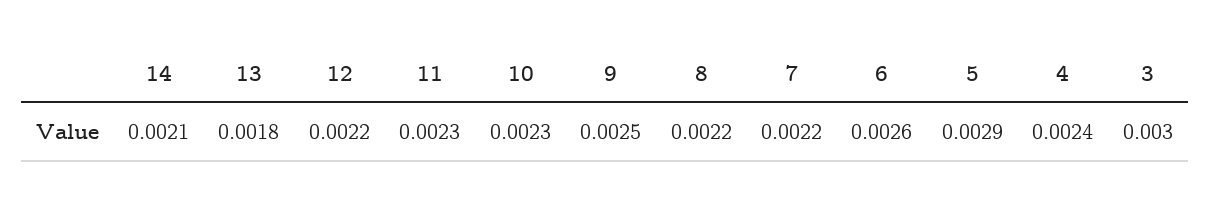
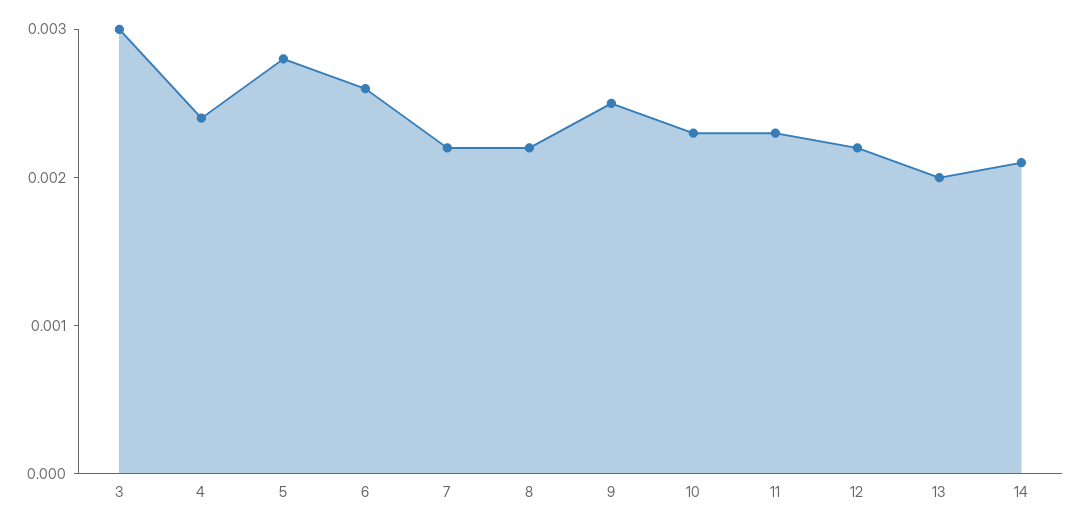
13: 0.0018 -> 0.002
5: 0.0029 -> 0.0028

